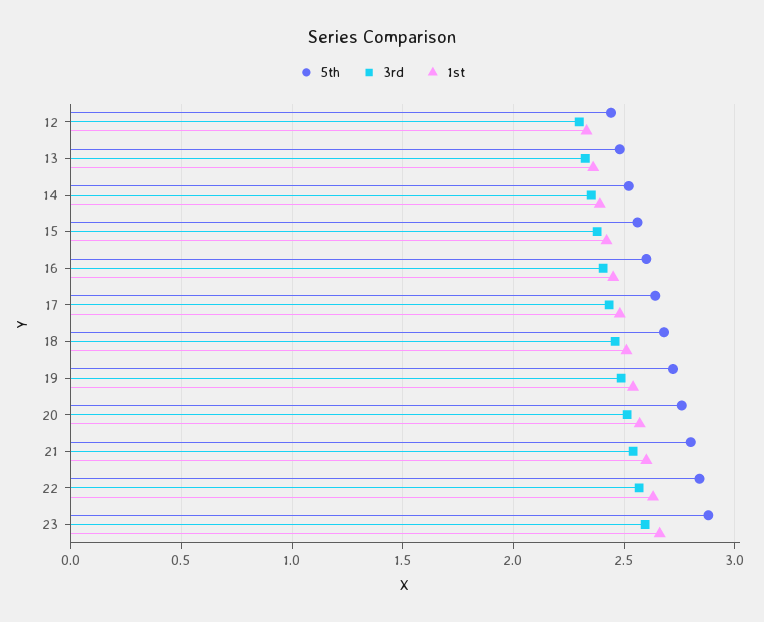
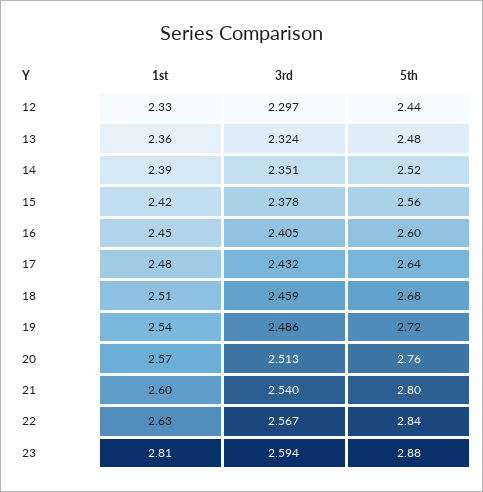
1st, 23: 2.65 -> 2.81

